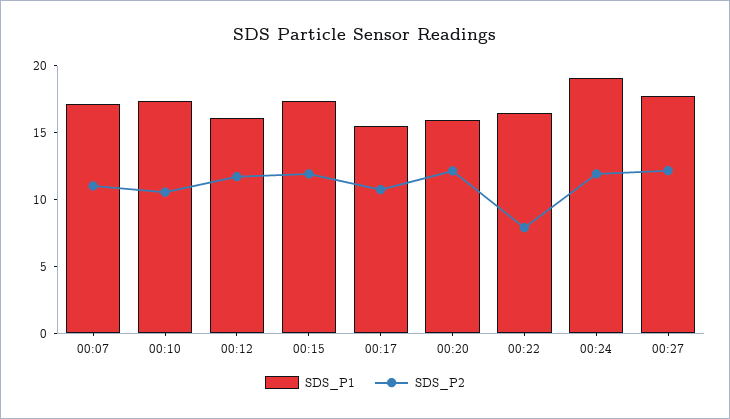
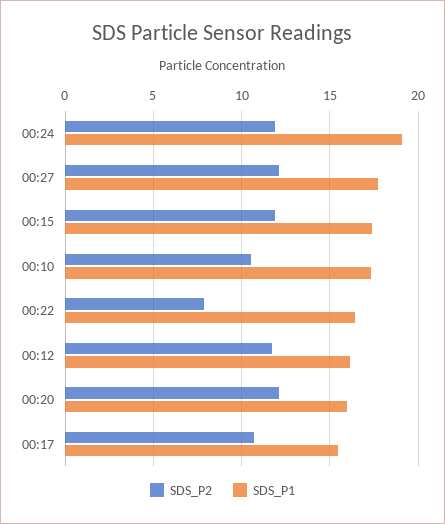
SDS_P1, 00:07: 17 -> none
SDS_P2, 00:07: 11 -> none

